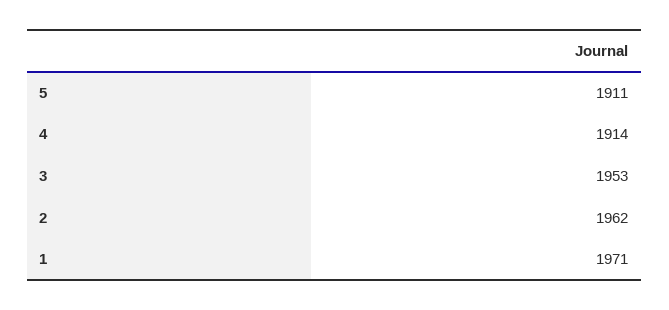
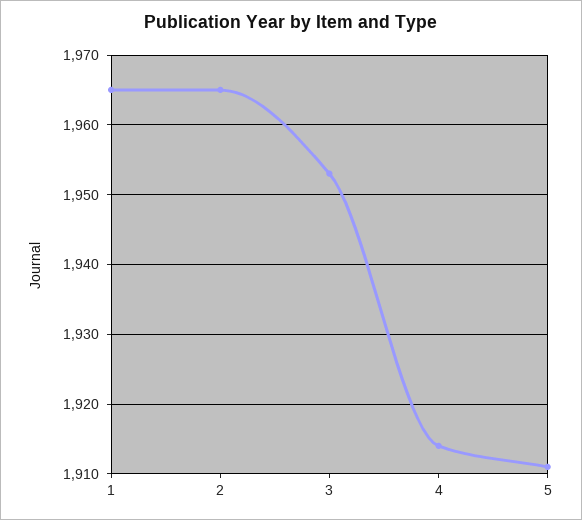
2: 1962 -> 1965
1: 1971 -> 1965

